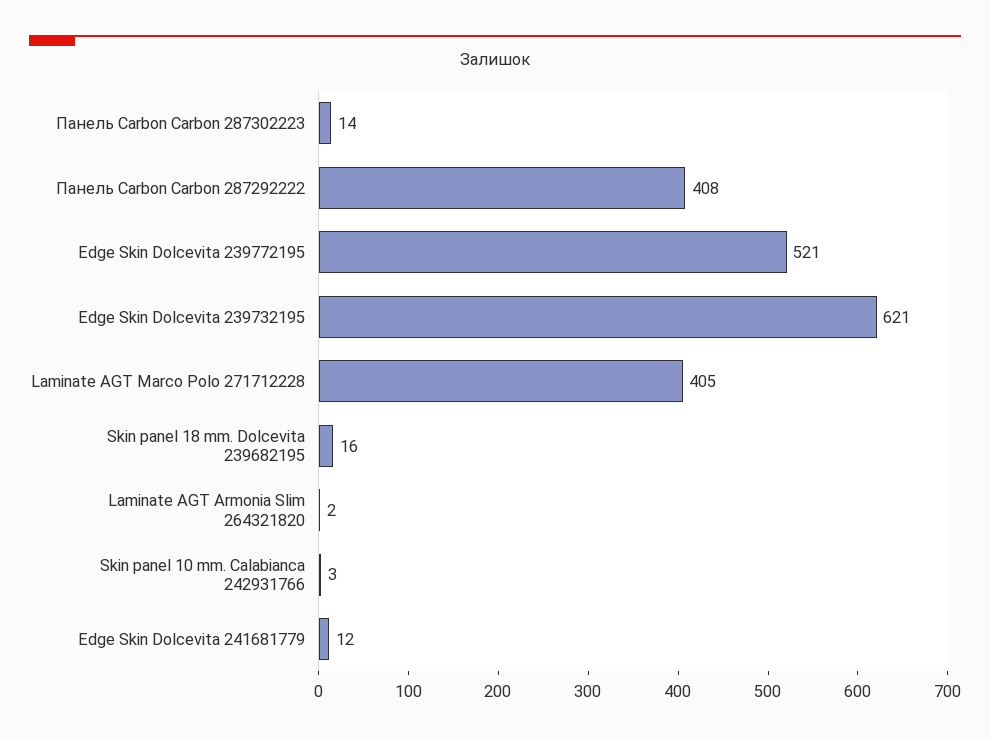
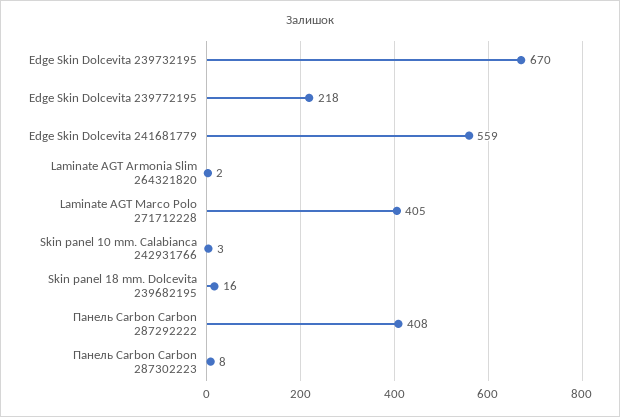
Панель Carbon Carbon 287302223: 14 -> 8
Edge Skin Dolcevita 239772195: 521 -> 218
Edge Skin Dolcevita 239732195: 621 -> 670
Edge Skin Dolcevita 241681779: 12 -> 559

